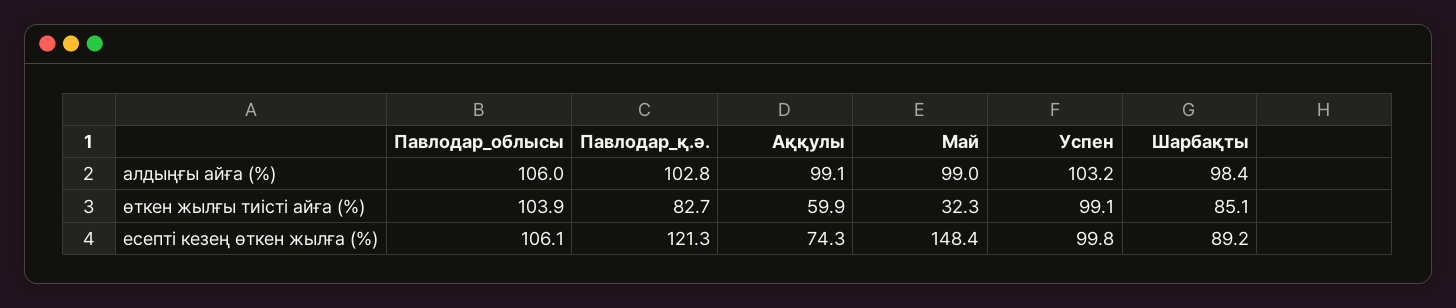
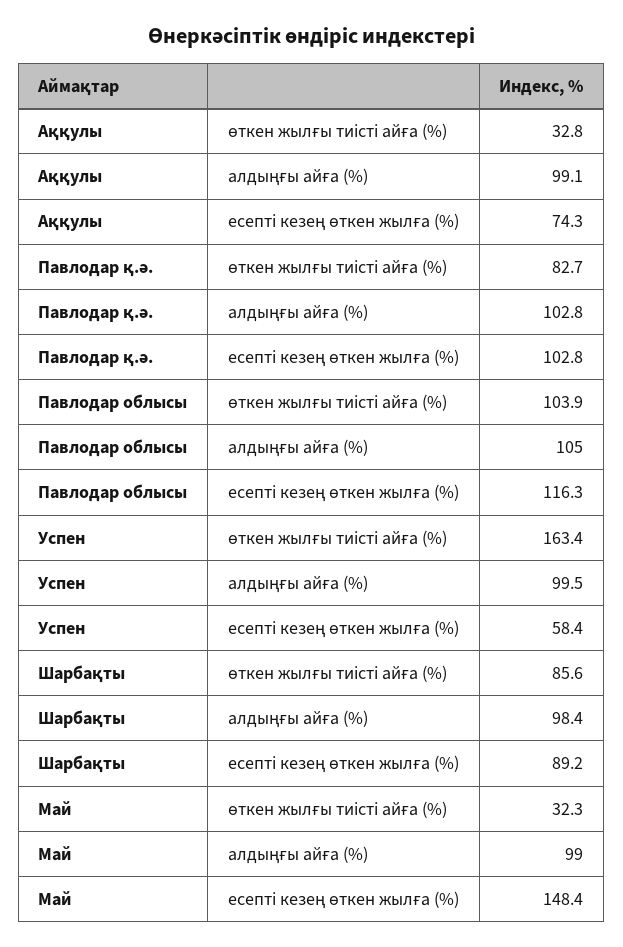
Павлодар_облысы, алдыңғы айға (%): 106 -> 105
Успен, алдыңғы айға (%): 103.2 -> 99.5
Аққулы, өткен жылғы тиісті айға (%): 59.9 -> 32.8
Успен, өткен жылғы тиісті айға (%): 99.1 -> 163.4
Шарбақты, өткен жылғы тиісті айға (%): 85.1 -> 85.6
Павлодар_облысы, есепті кезең өткен жылға (%): 106.1 -> 116.3
Павлодар_қ.ә., есепті кезең өткен жылға (%): 121.3 -> 102.8
Успен, есепті кезең өткен жылға (%): 99.8 -> 58.4

